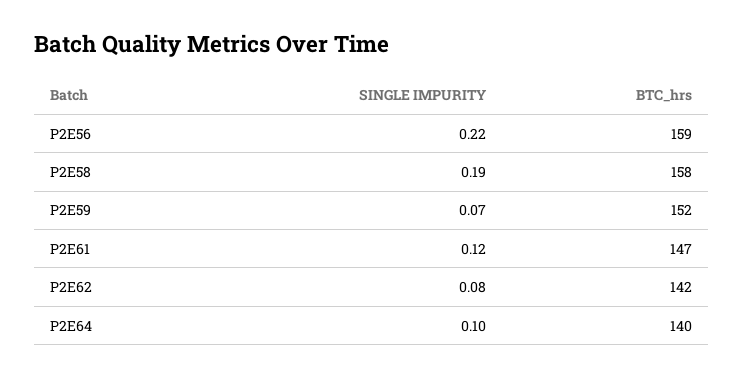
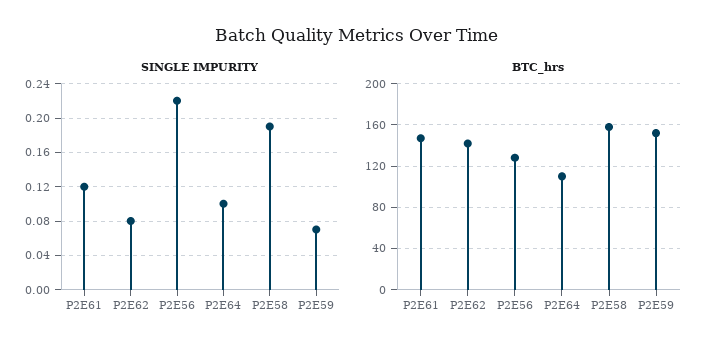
BTC_hrs, P2E56: 159 -> 130
BTC_hrs, P2E64: 140 -> 110

